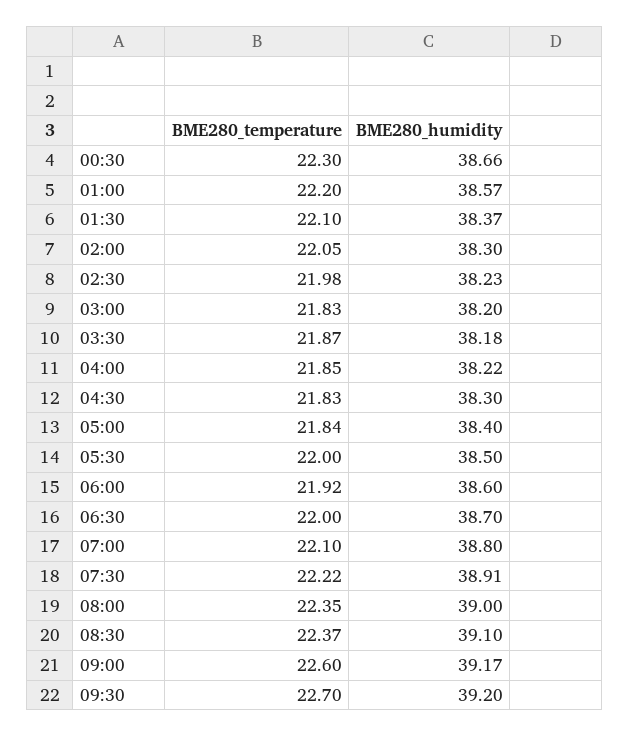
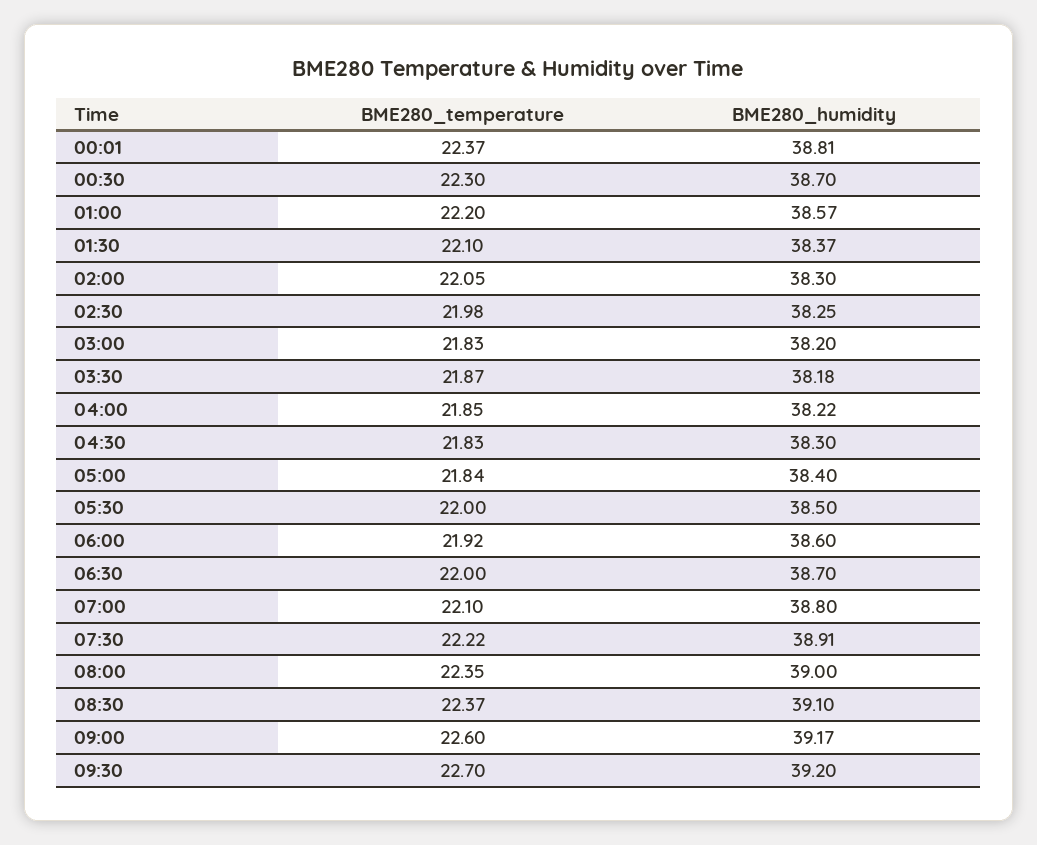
BME280_humidity, 00:30: 38.66 -> 38.7
BME280_humidity, 02:30: 38.23 -> 38.25
BME280_temperature, 00:01: none -> 22.37
BME280_humidity, 00:01: none -> 38.81

